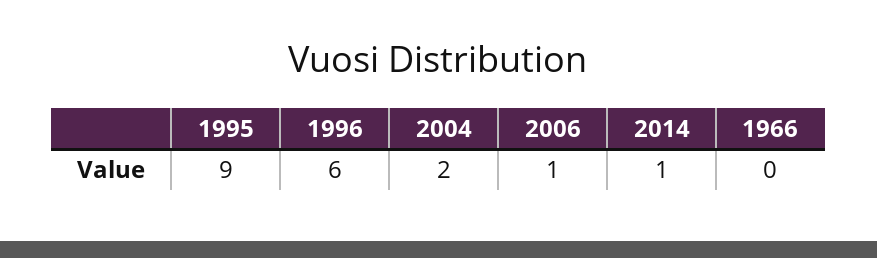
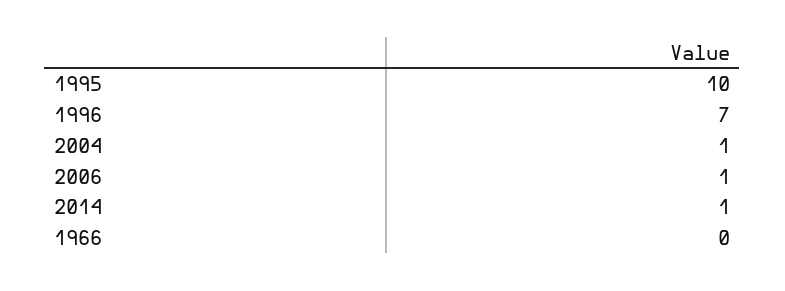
1995: 9 -> 10
1996: 6 -> 7
2004: 2 -> 1

